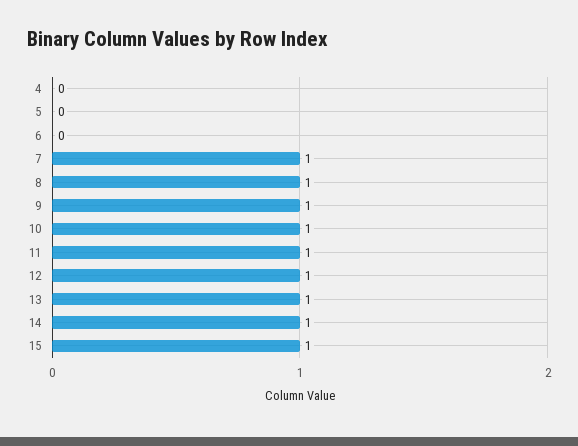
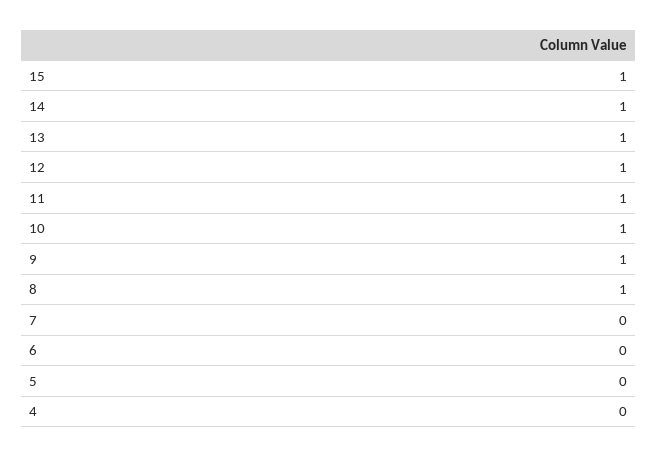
7: 1 -> 0

